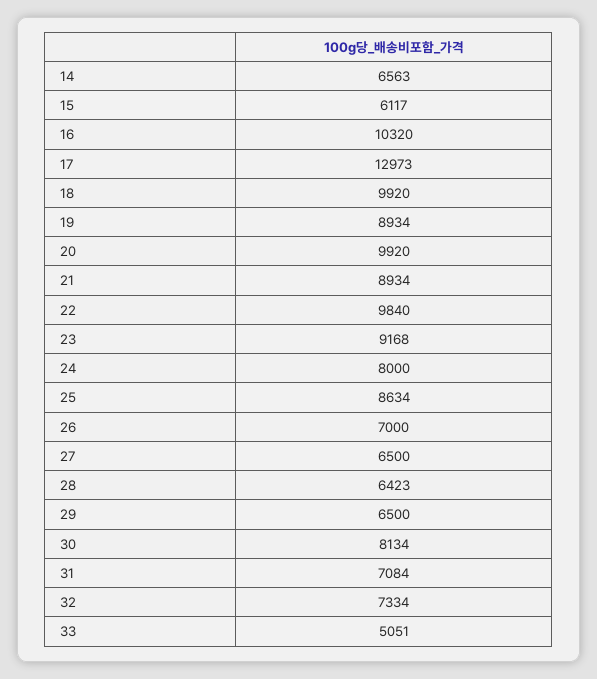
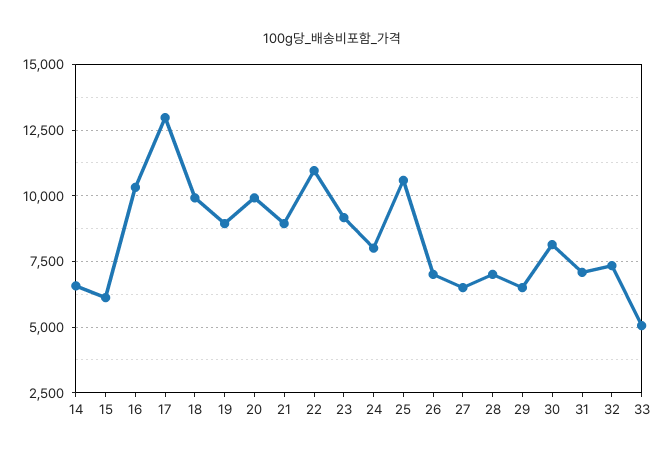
22: 9840 -> 11000
25: 8634 -> 10500
28: 6423 -> 7000

